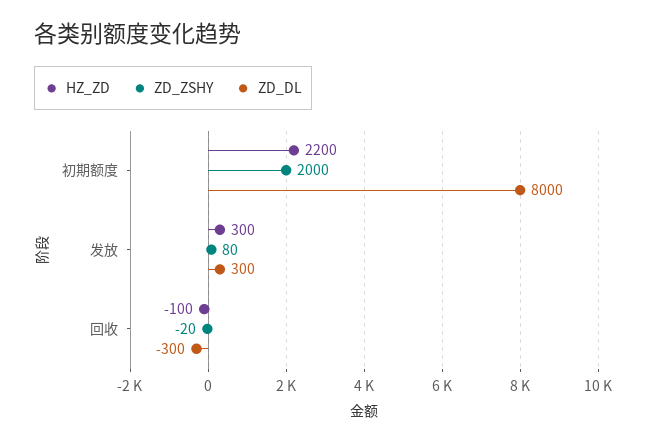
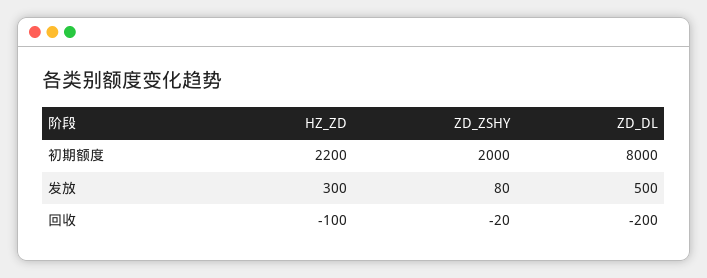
ZD_DL, 发放: 300 -> 500
ZD_DL, 回收: -300 -> -200

